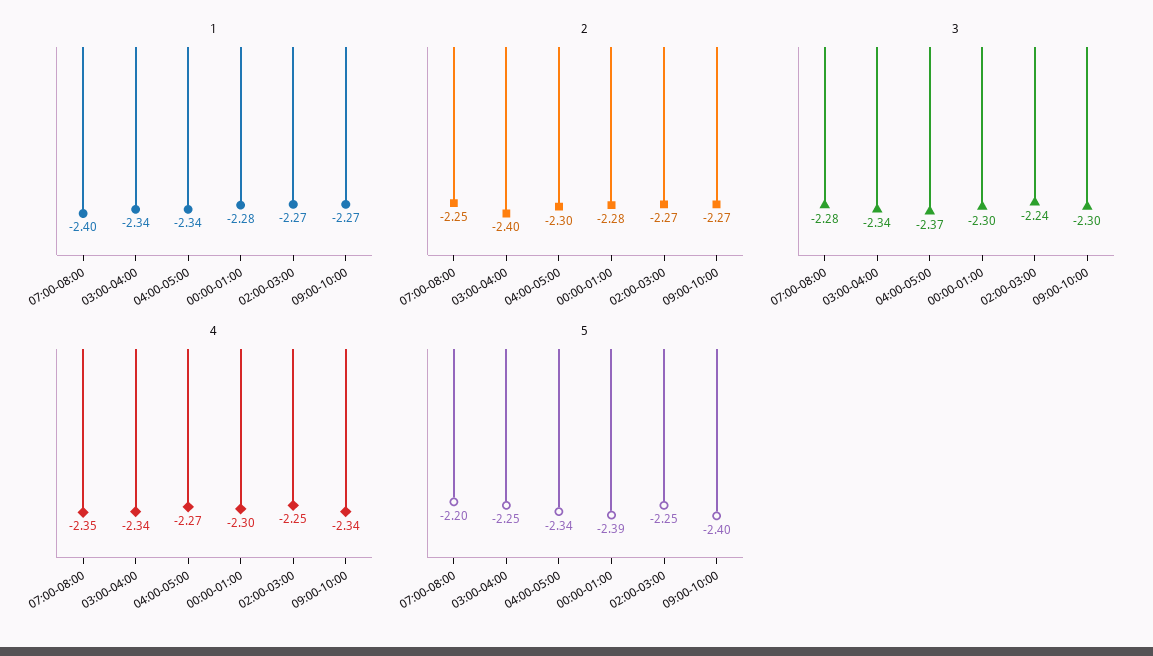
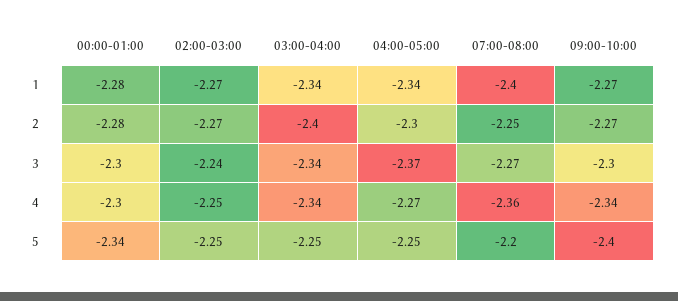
3, 07:00-08:00: -2.28 -> -2.27
4, 07:00-08:00: -2.35 -> -2.36
5, 04:00-05:00: -2.34 -> -2.25
5, 00:00-01:00: -2.39 -> -2.34

